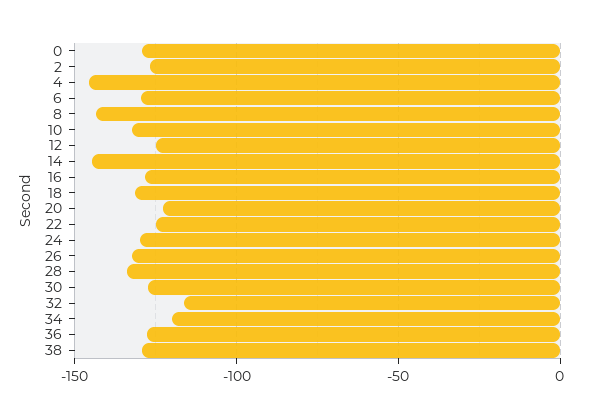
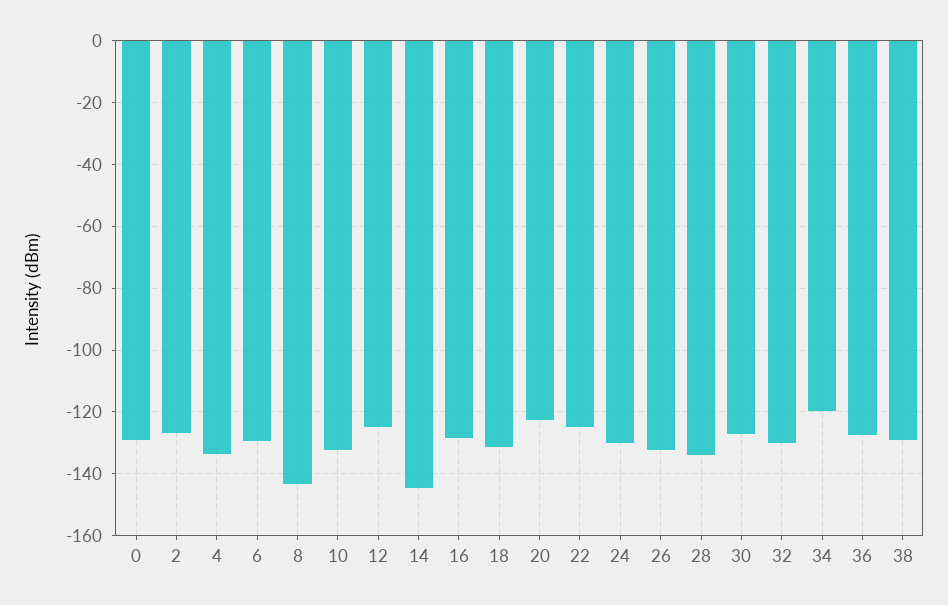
4: -145 -> -134
32: -115 -> -130

